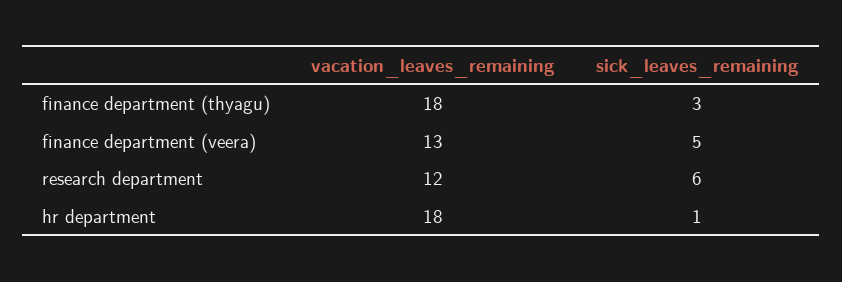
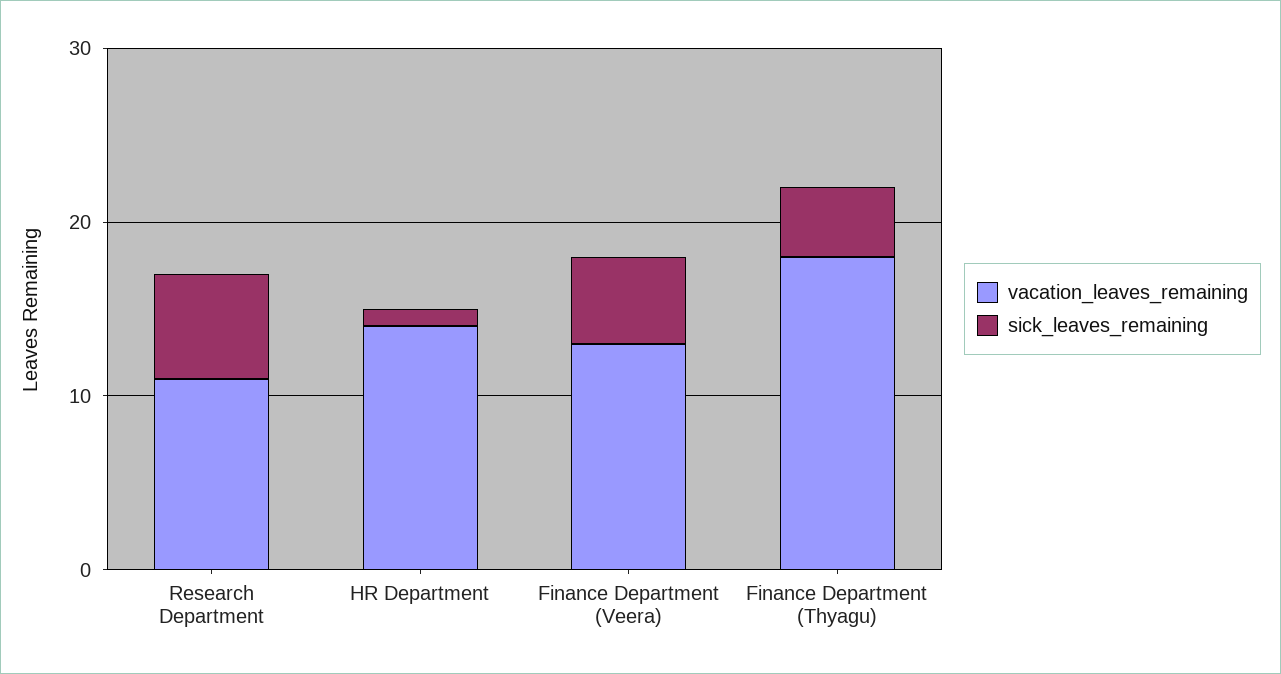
sick_leaves_remaining, finance department (thyagu): 3 -> 4
vacation_leaves_remaining, research department: 12 -> 11
vacation_leaves_remaining, hr department: 18 -> 14

